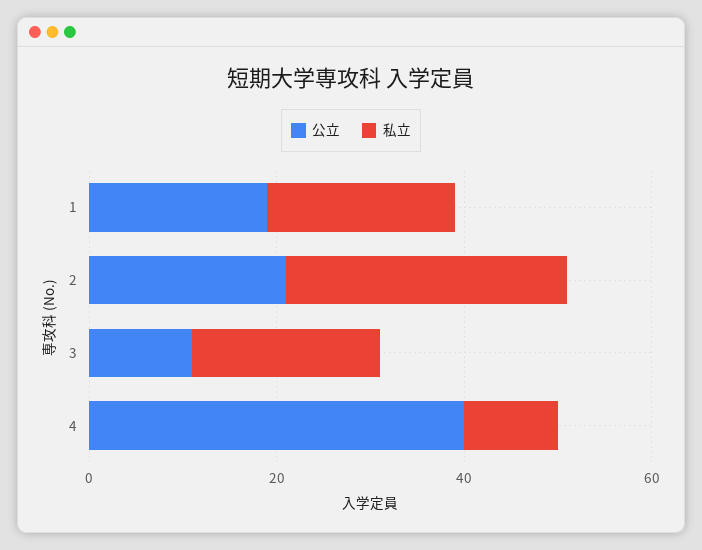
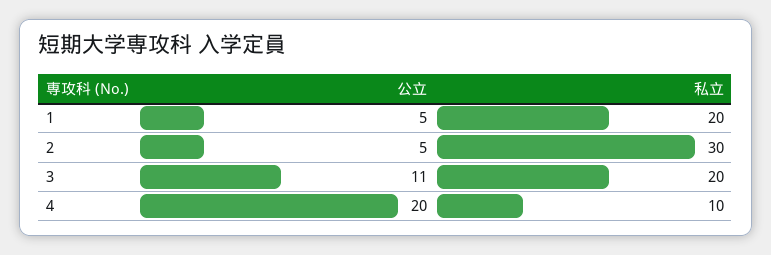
公立, 1: 20 -> 5
公立, 2: 20 -> 5
公立, 4: 40 -> 20

